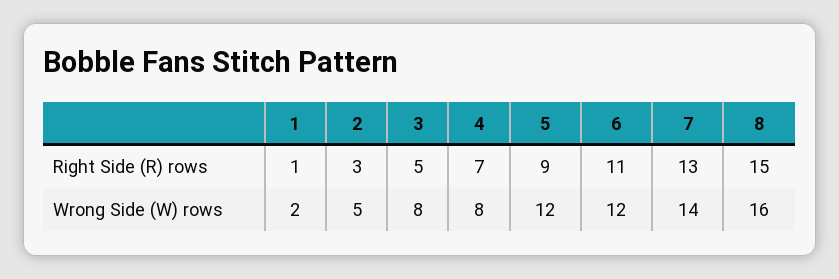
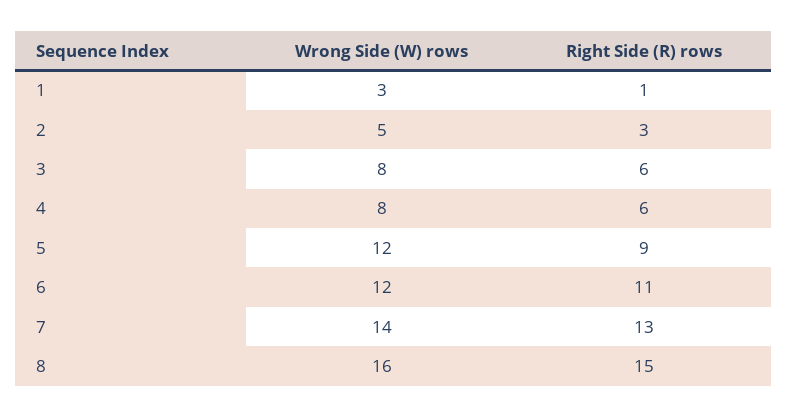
3, Right Side (R) rows: 5 -> 6
4, Right Side (R) rows: 7 -> 6
1, Wrong Side (W) rows: 2 -> 3

